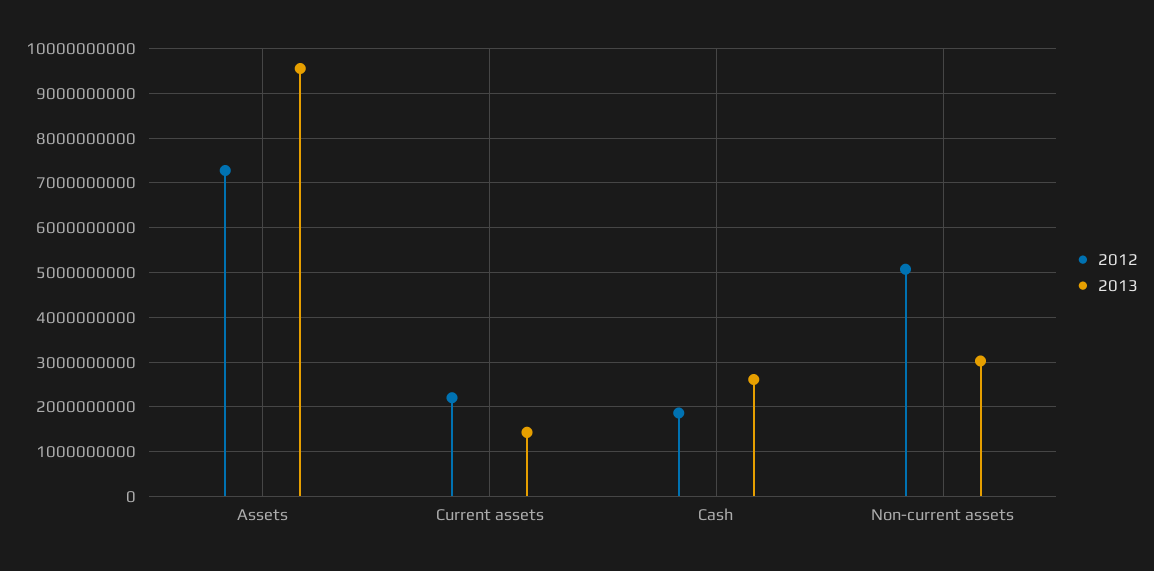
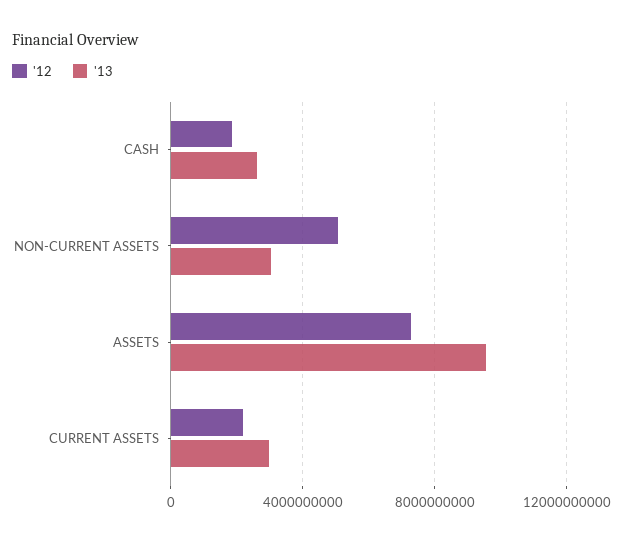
2013, Current assets: 1400000000 -> 3000000000

